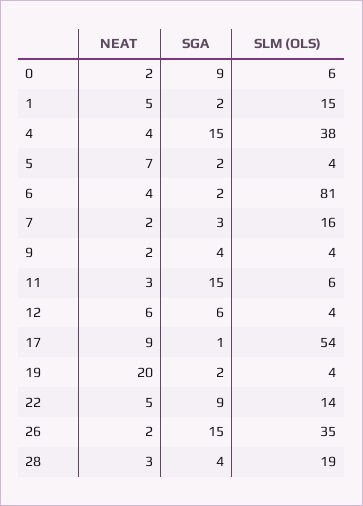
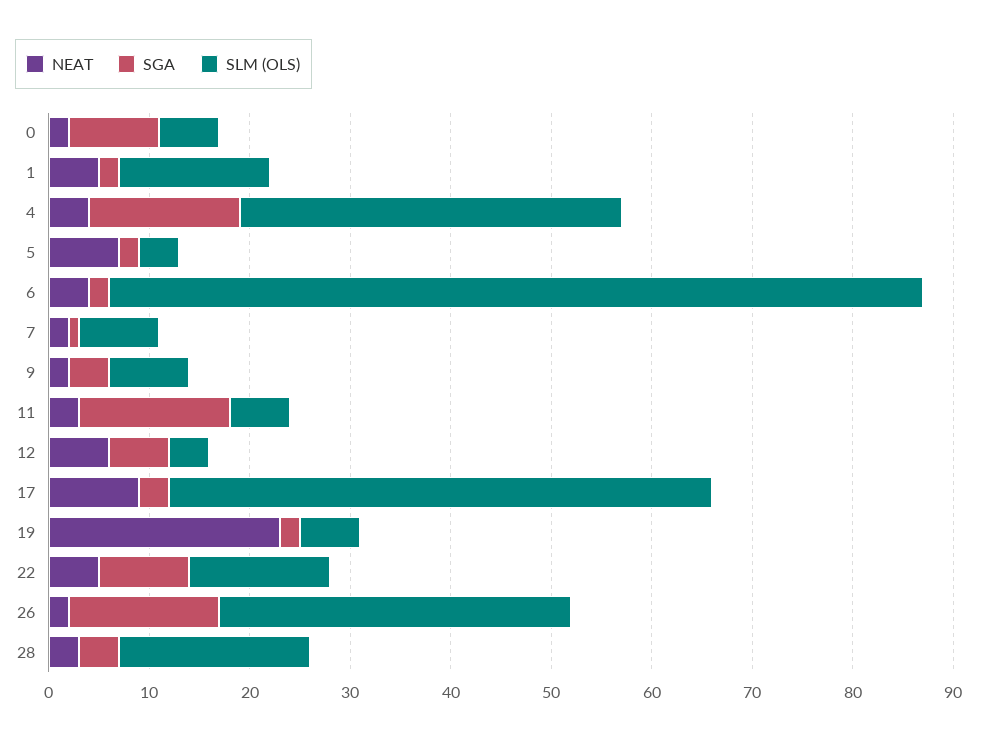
SGA, 7: 3 -> 1
SLM (OLS), 7: 16 -> 8
SLM (OLS), 9: 4 -> 8
SGA, 17: 1 -> 3
NEAT, 19: 20 -> 23
SLM (OLS), 19: 4 -> 6

